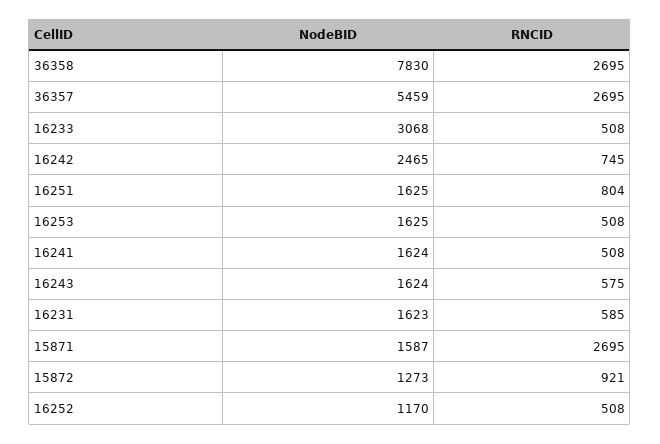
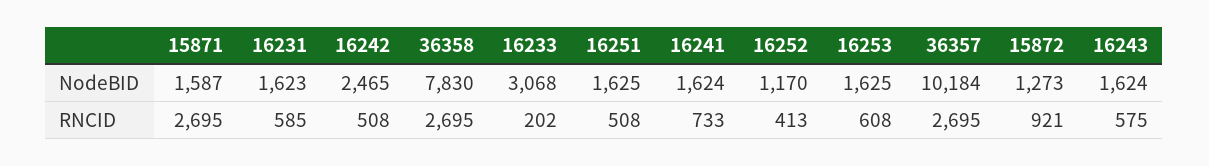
NodeBID, 36357: 5459 -> 10184
RNCID, 16233: 508 -> 202
RNCID, 16242: 745 -> 508
RNCID, 16251: 804 -> 508
RNCID, 16253: 508 -> 608
RNCID, 16241: 508 -> 733
RNCID, 16252: 508 -> 413

